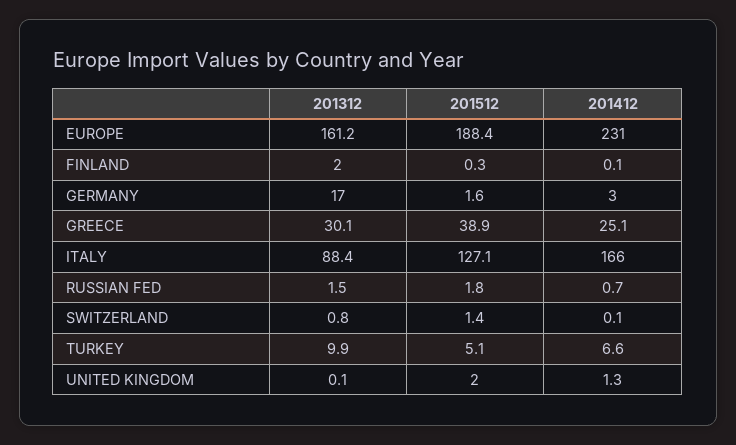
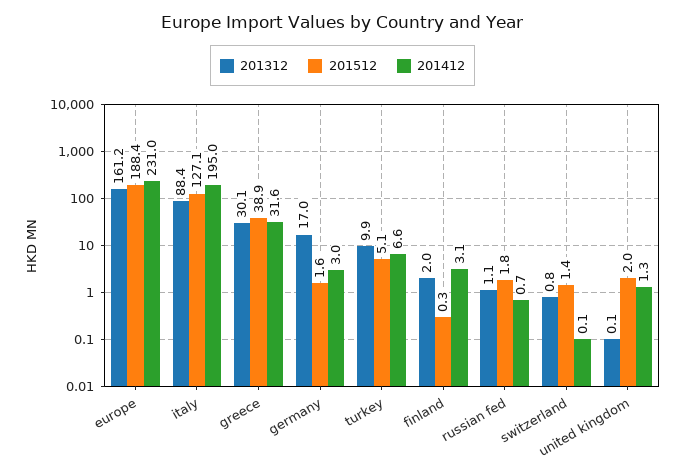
201412, FINLAND: 0.1 -> 3.1
201412, GREECE: 25.1 -> 31.6
201412, ITALY: 166 -> 195
201312, RUSSIAN FED: 1.5 -> 1.1

